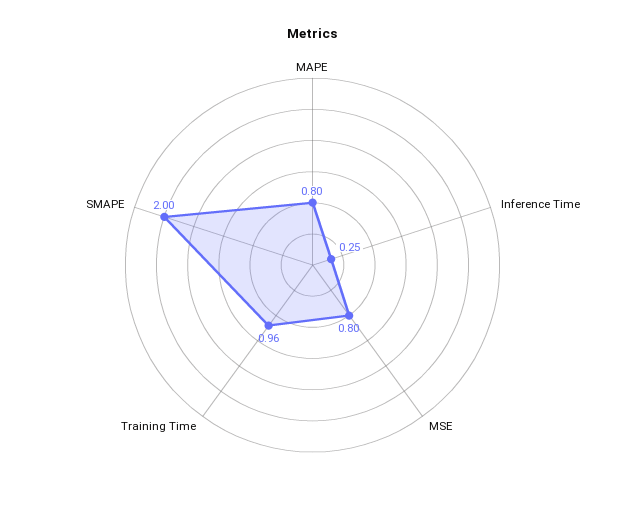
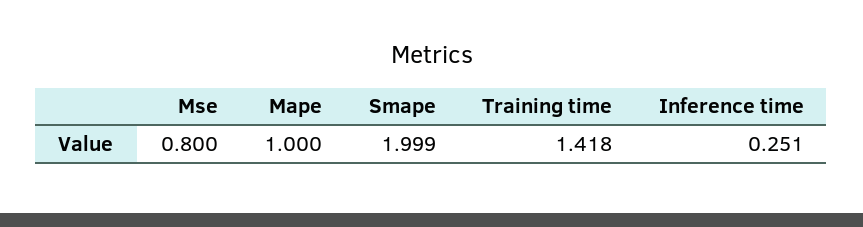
MAPE: 0.8 -> 1
Training Time: 0.96 -> 1.418

